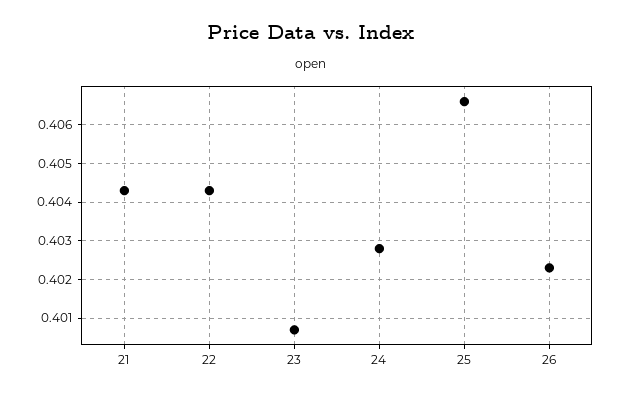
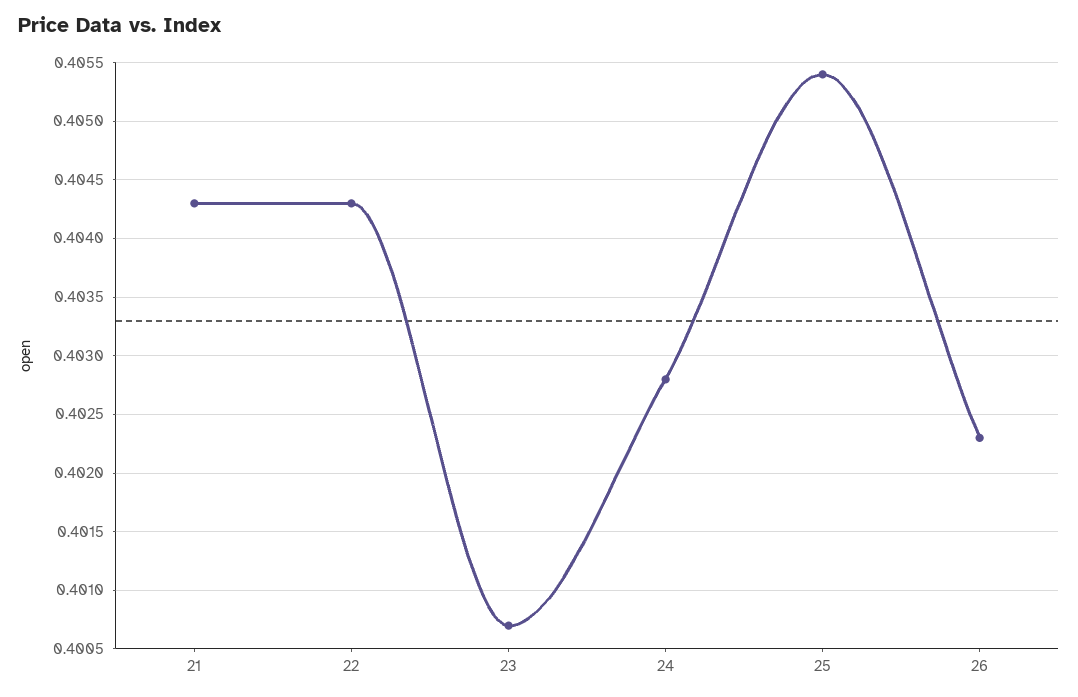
25: 0.4065 -> 0.4054

